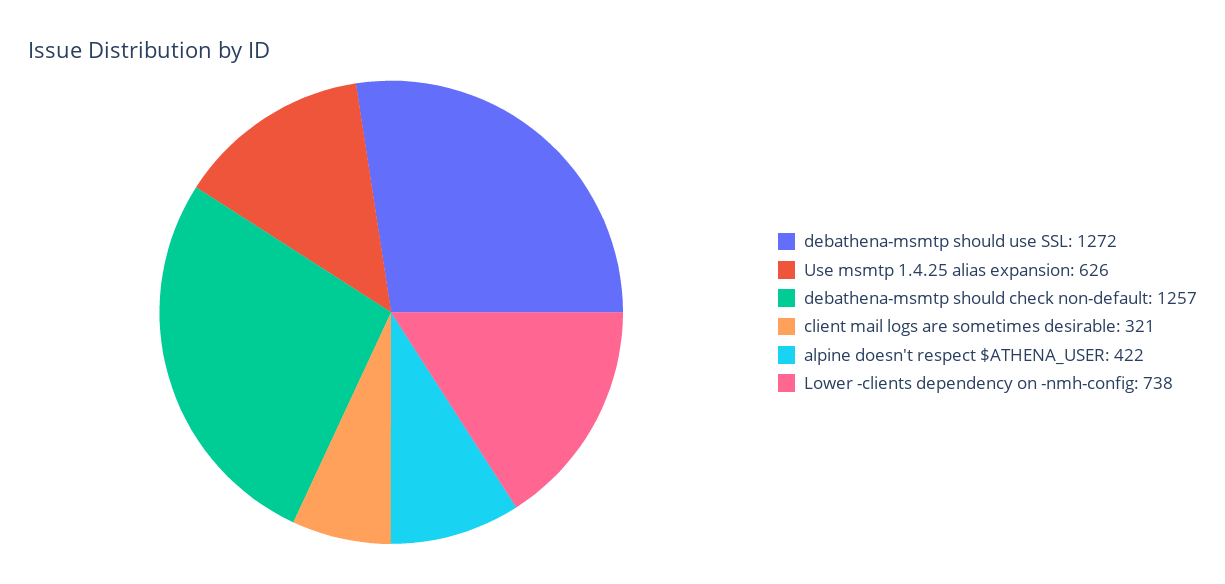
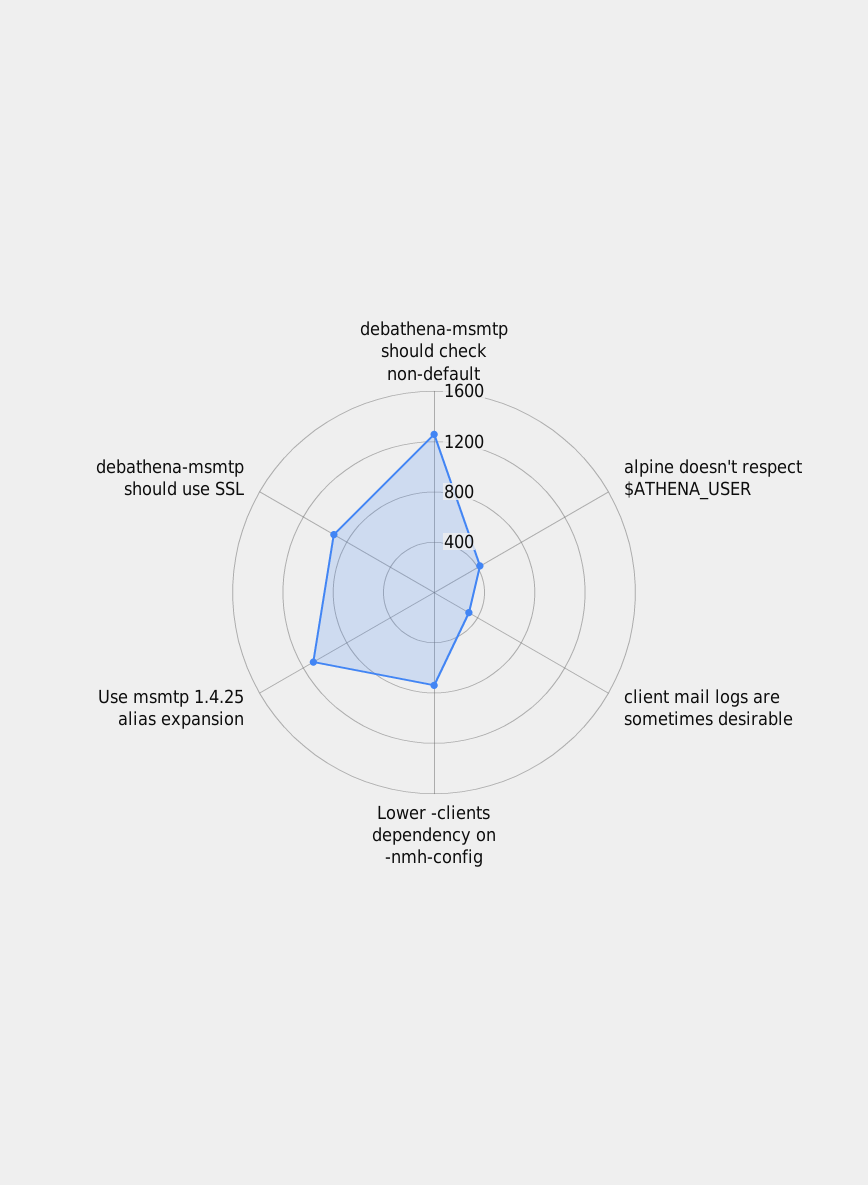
debathena-msmtp should use SSL: 1272 -> 900
Use msmtp 1.4.25 alias expansion: 626 -> 1100

